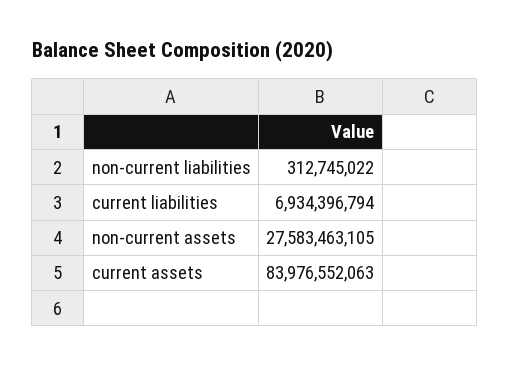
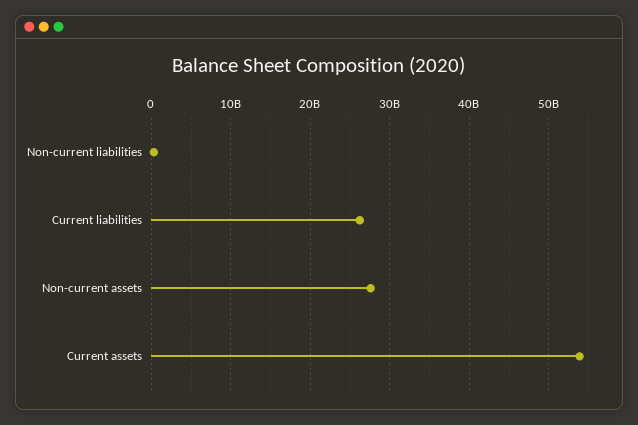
current liabilities: 6934396794 -> 26000000000
current assets: 83976552063 -> 54000000000

